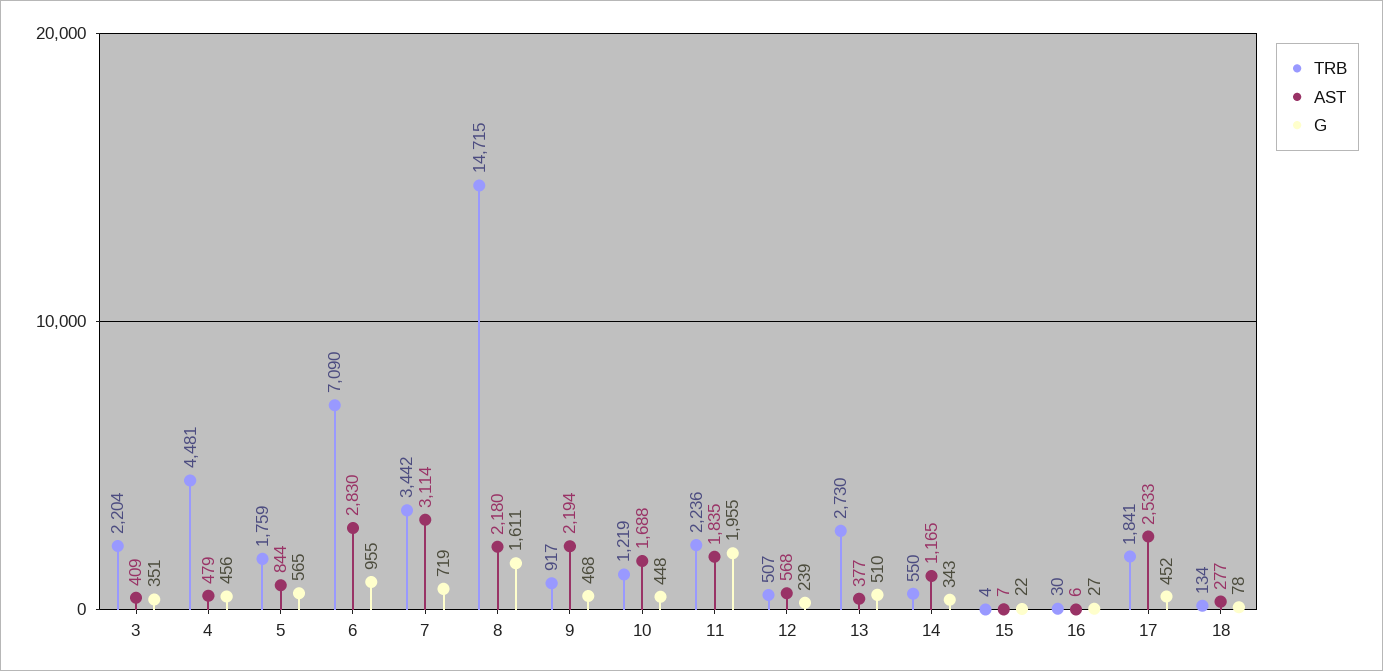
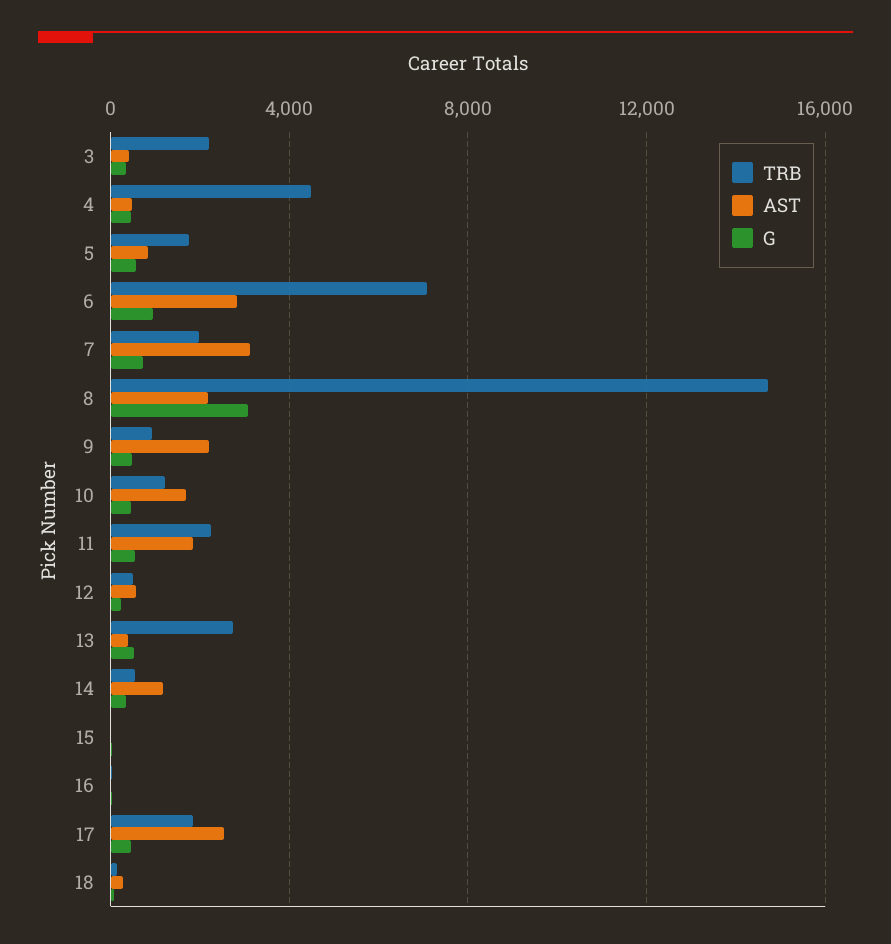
TRB, 7: 3442 -> 2000
G, 8: 1611 -> 3000
G, 11: 1955 -> 500

